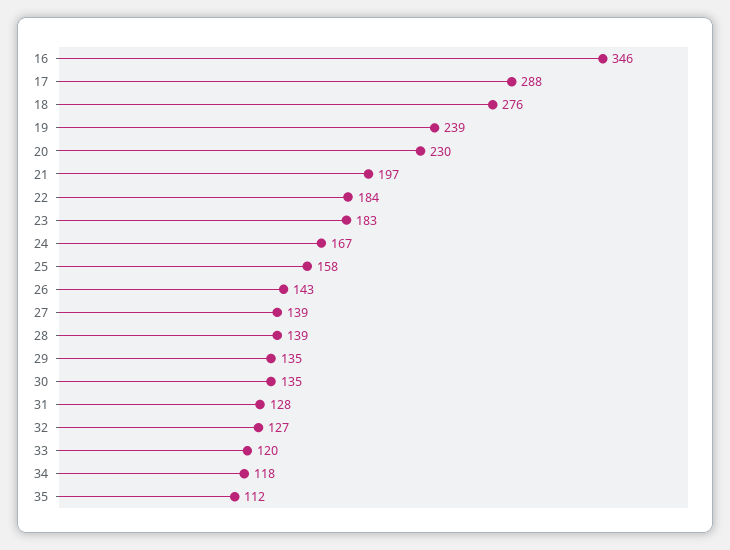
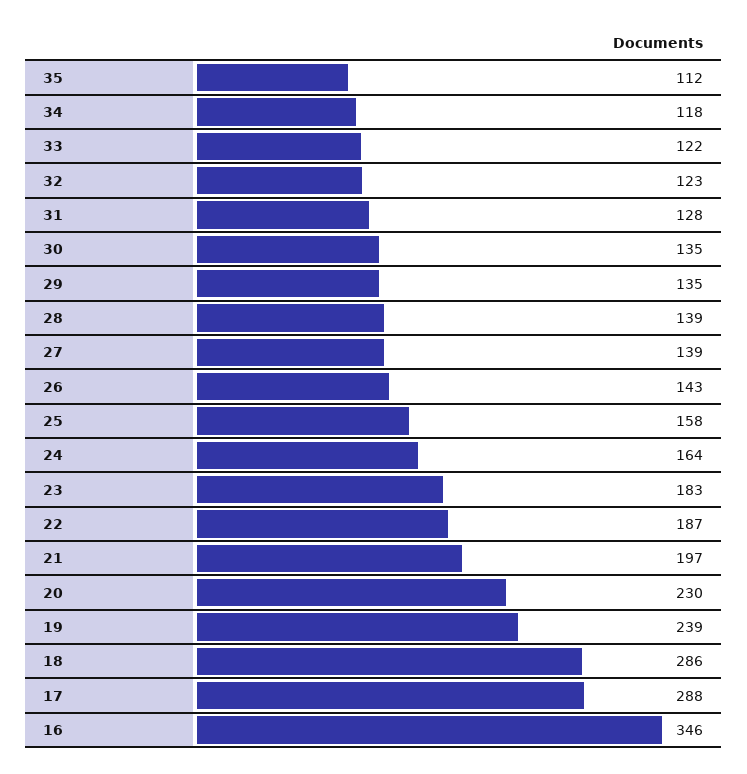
18: 276 -> 286
22: 184 -> 187
24: 167 -> 164
32: 127 -> 123
33: 120 -> 122

